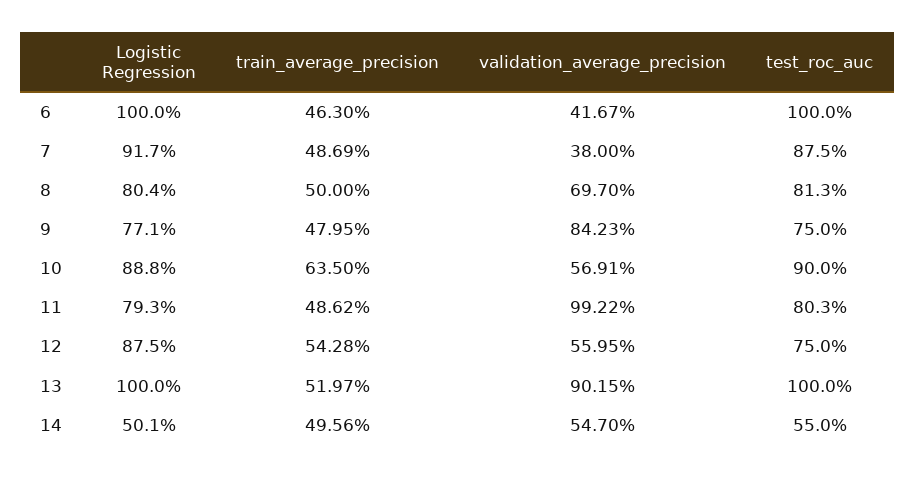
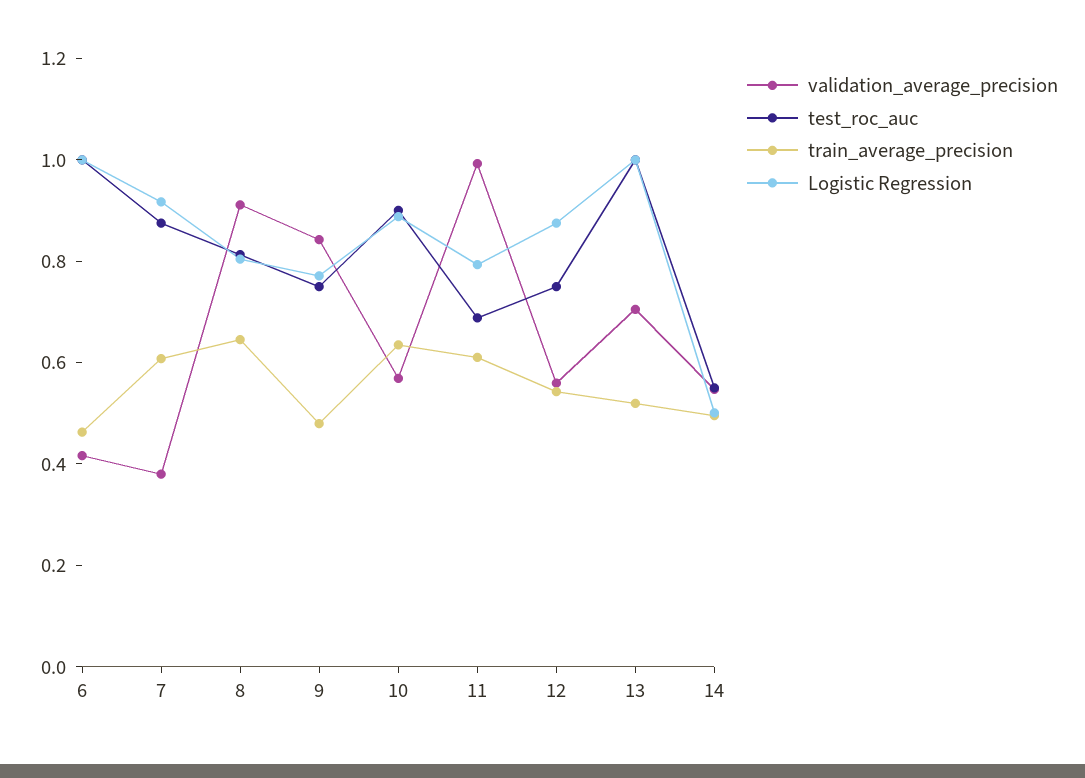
train_average_precision, 7: 0.4869 -> 0.6
train_average_precision, 8: 0.5 -> 0.65
validation_average_precision, 8: 0.697 -> 0.9
train_average_precision, 11: 0.4862 -> 0.6
test_roc_auc, 11: 0.803 -> 0.7
validation_average_precision, 13: 0.9015 -> 0.7

